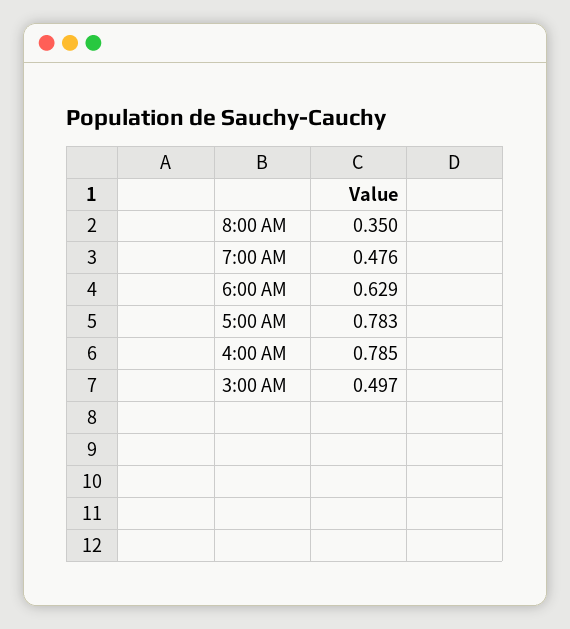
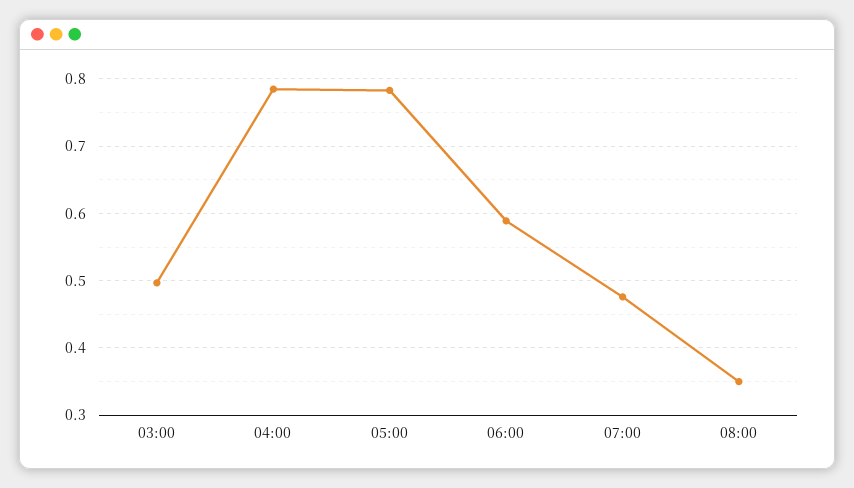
6:00 AM: 0.629 -> 0.59

